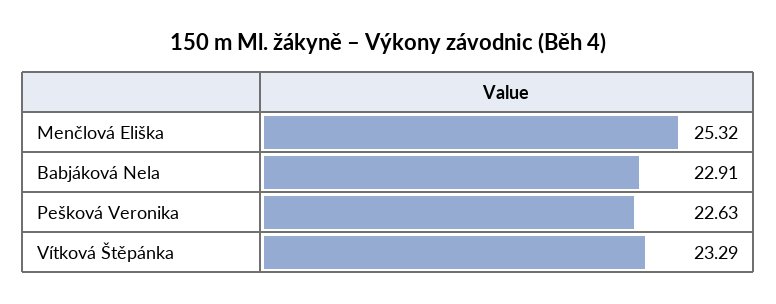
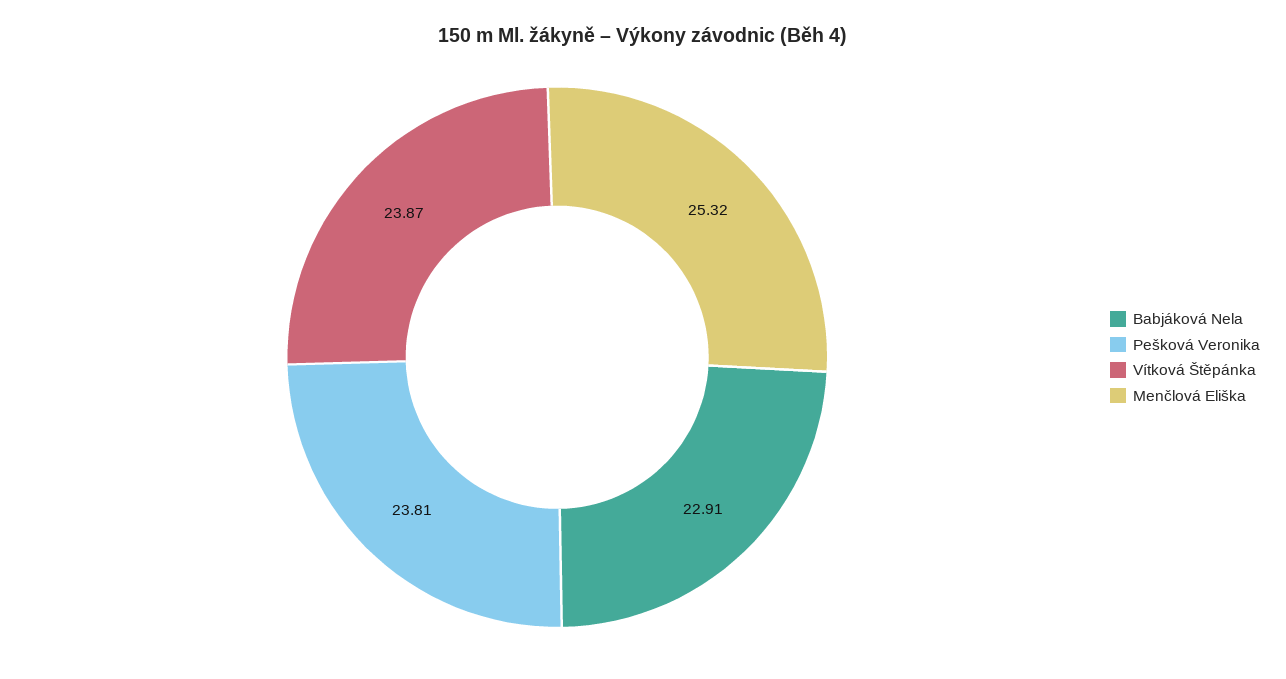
Pešková Veronika: 22.63 -> 23.81
Vítková Štěpánka: 23.29 -> 23.87

